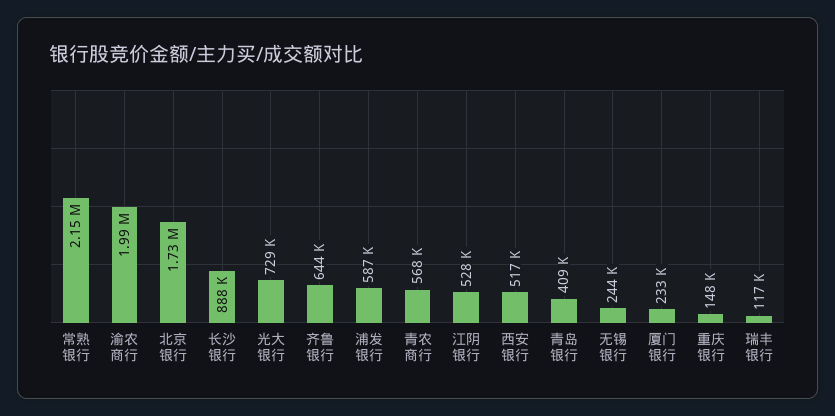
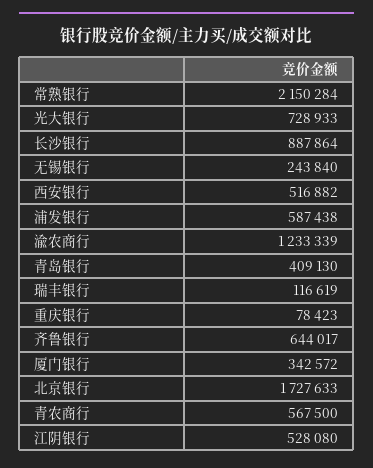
渝农商行: 1990000 -> 1233339
厦门银行: 233000 -> 342572
重庆银行: 148000 -> 78423

